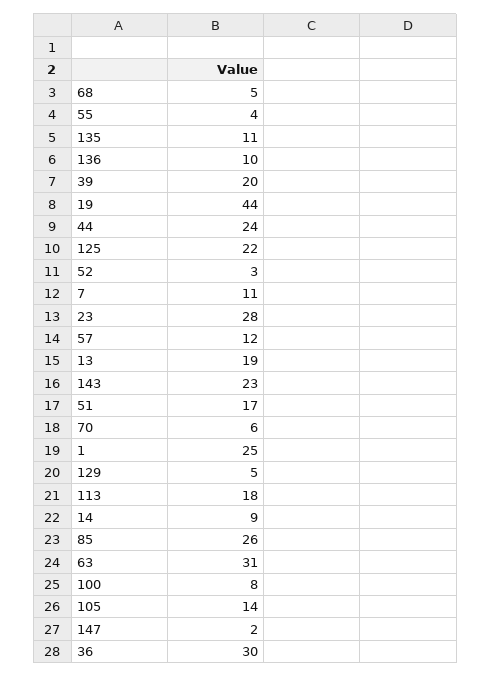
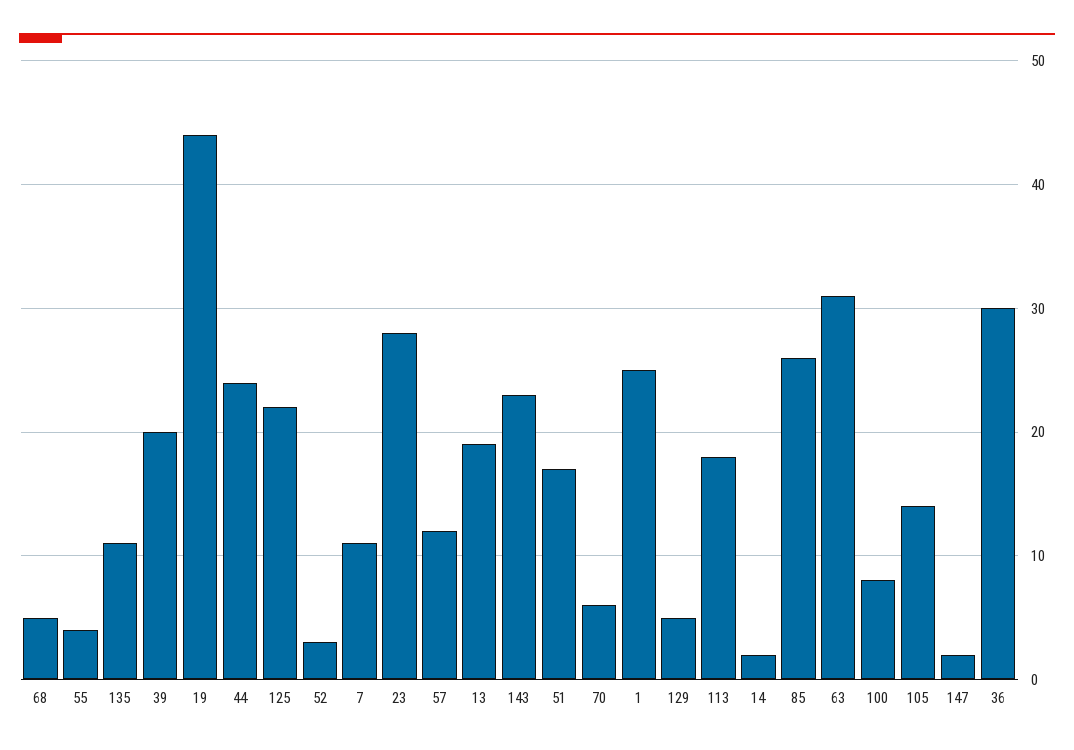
136: 10 -> none
14: 9 -> 2

